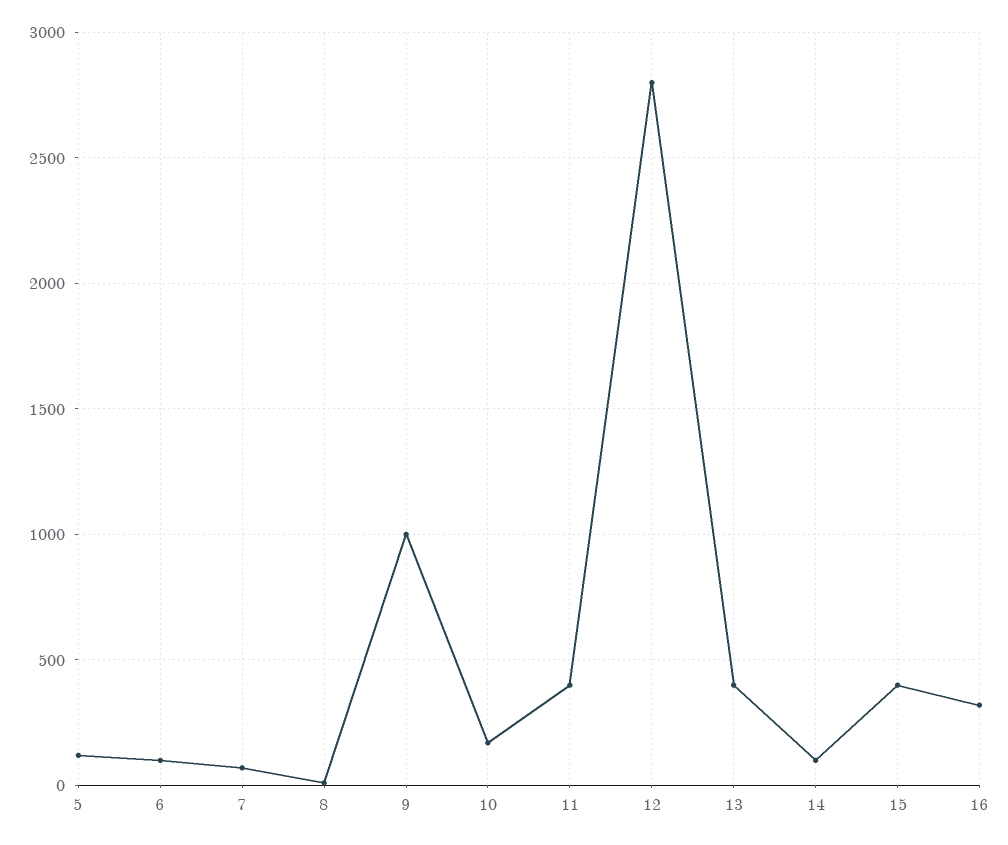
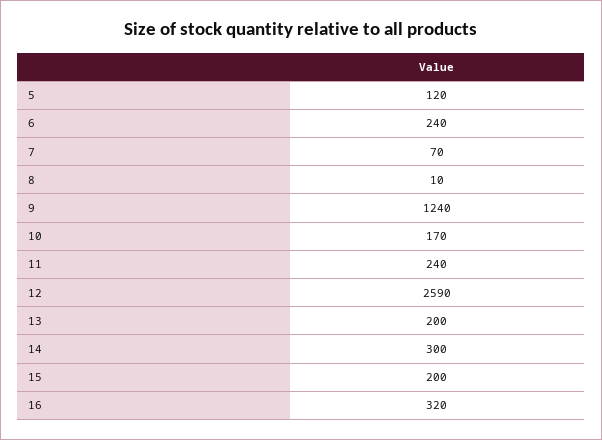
6: 100 -> 240
9: 1000 -> 1240
11: 400 -> 240
12: 2800 -> 2590
13: 400 -> 200
14: 100 -> 300
15: 400 -> 200

